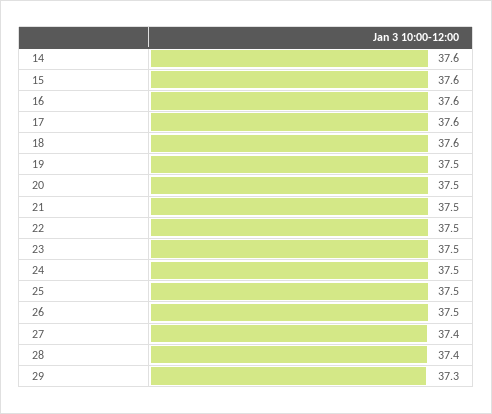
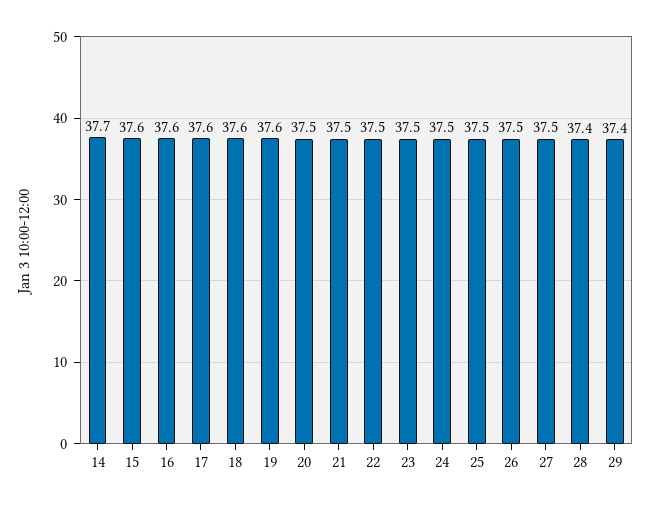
14: 37.6 -> 37.7
19: 37.5 -> 37.6
27: 37.4 -> 37.5
29: 37.3 -> 37.4

